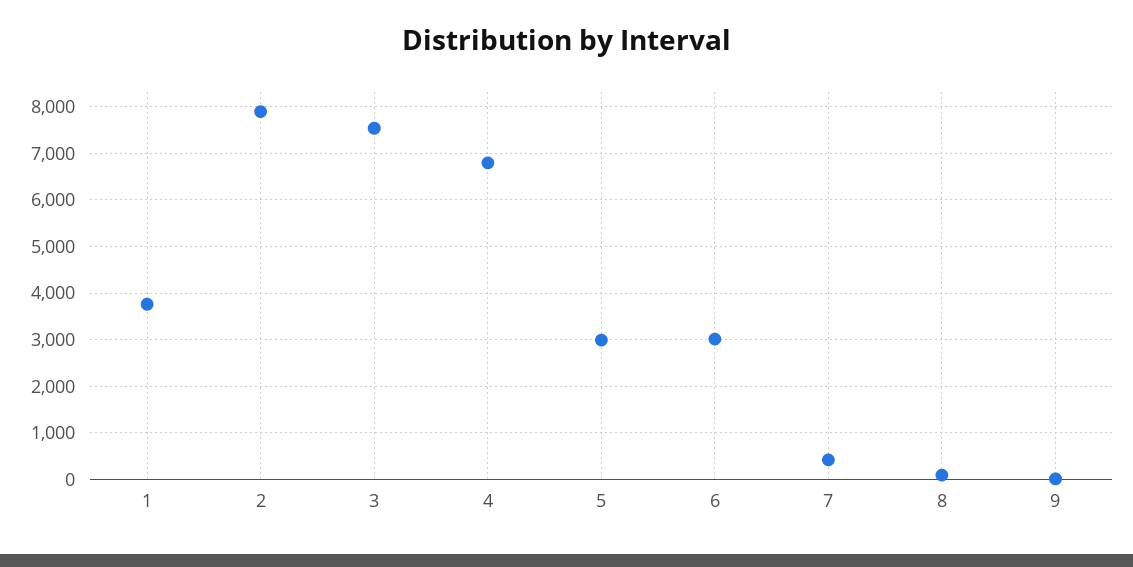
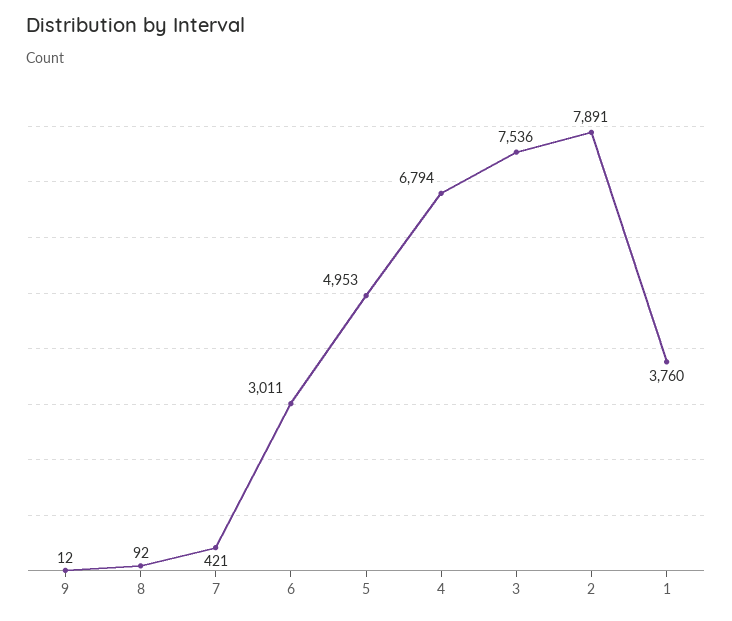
5: 3000 -> 4953

